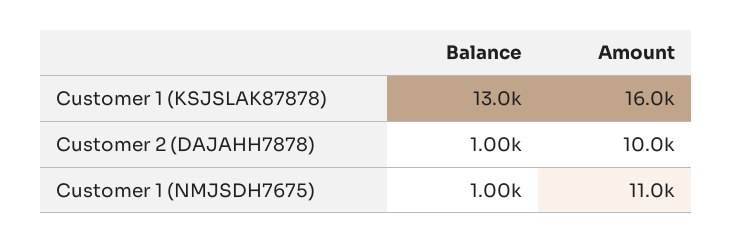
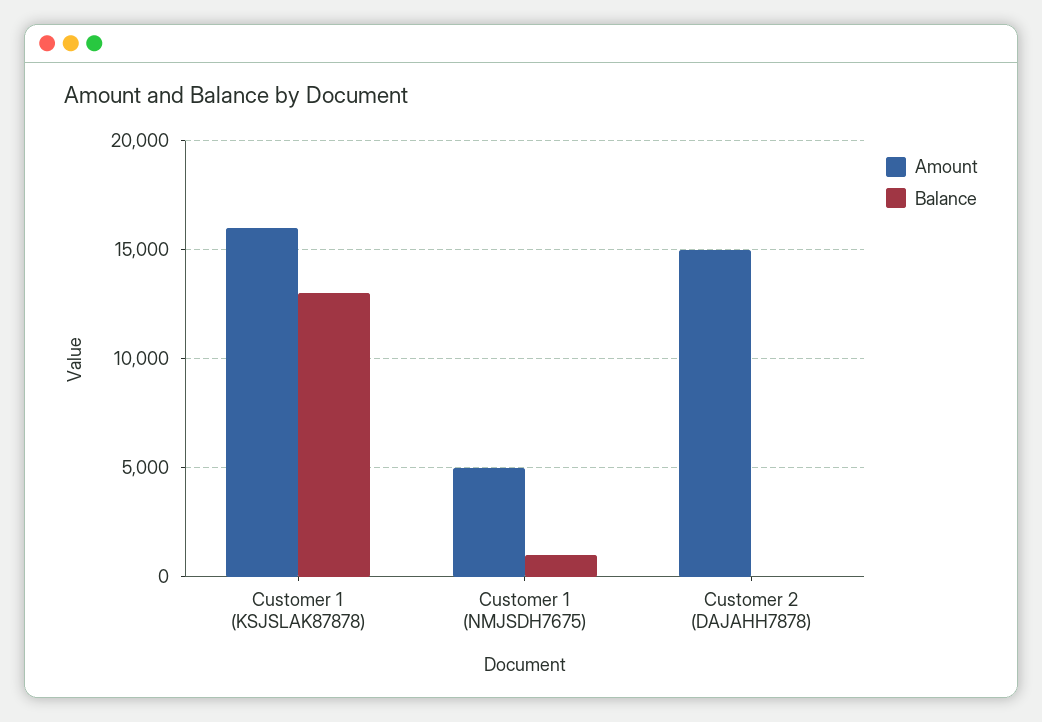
Balance, Customer 2 (DAJAHH7878): 1000 -> 0
Amount, Customer 2 (DAJAHH7878): 10000 -> 15000
Amount, Customer 1 (NMJSDH7675): 11000 -> 5000

